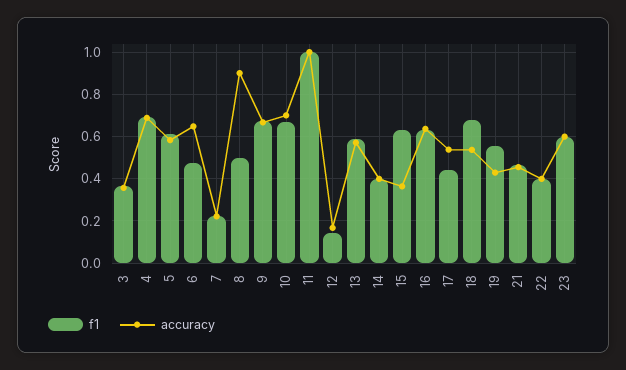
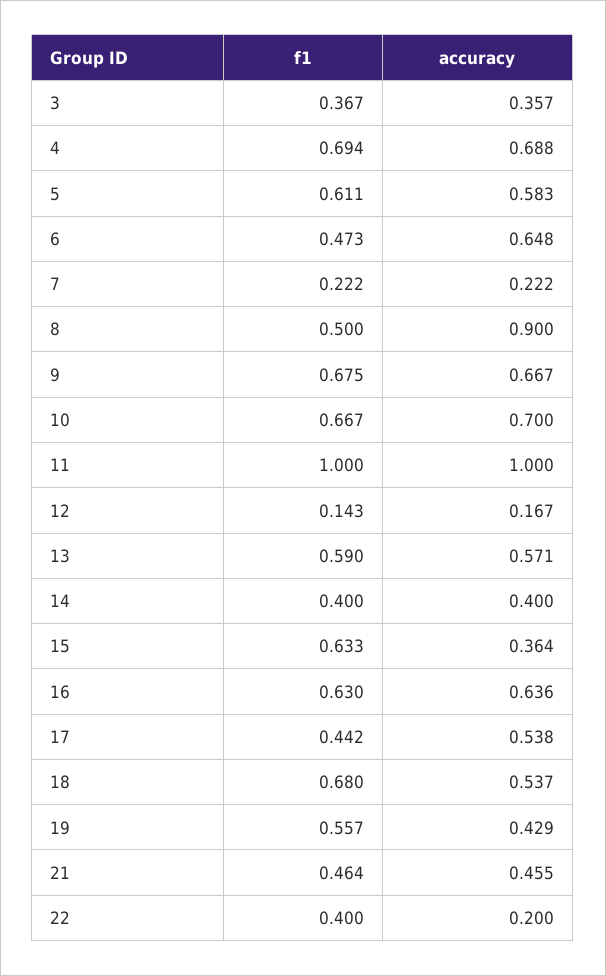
accuracy, 22: 0.4 -> 0.2
f1, 23: 0.6 -> none
accuracy, 23: 0.6 -> none

